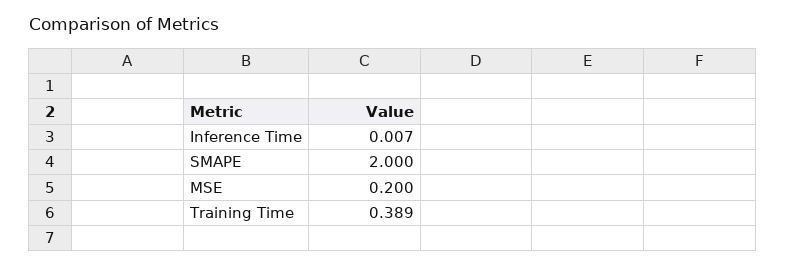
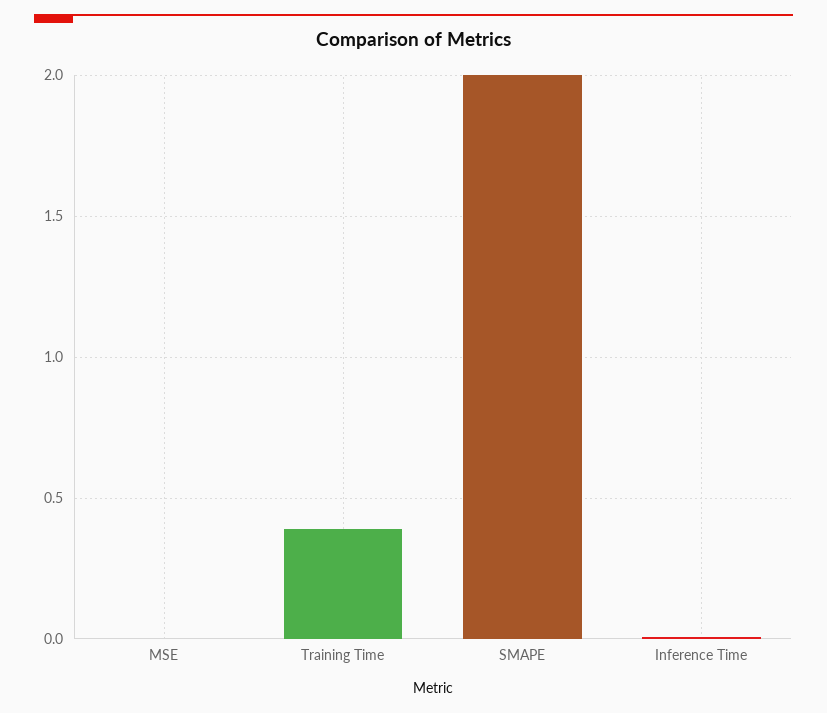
MSE: 0.2 -> 0

